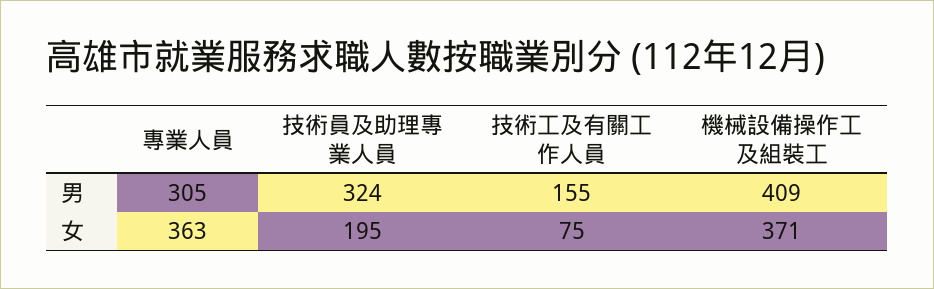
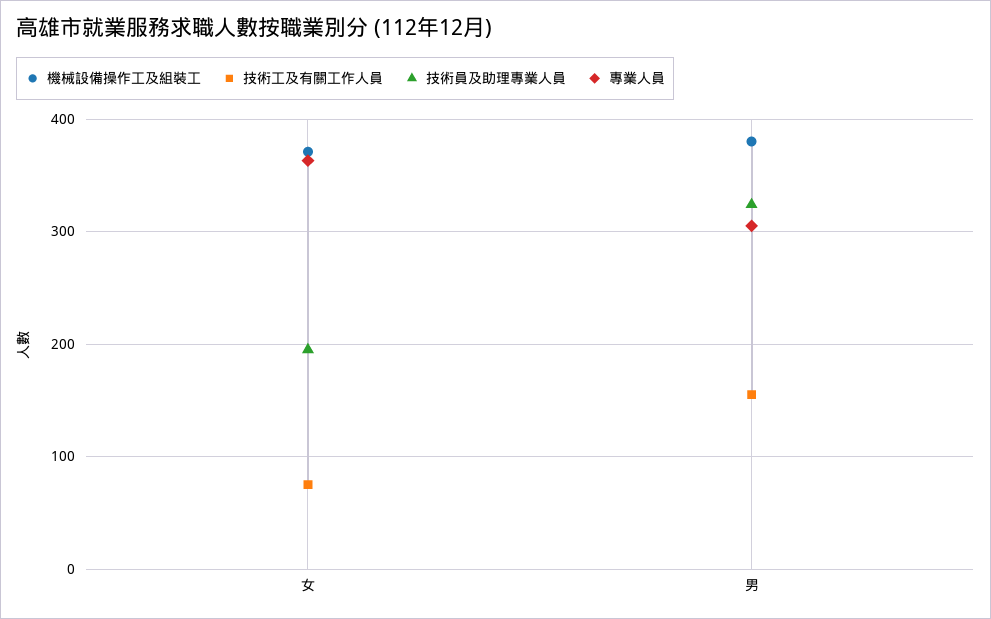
機械設備操作工及組裝工, 男: 409 -> 380

